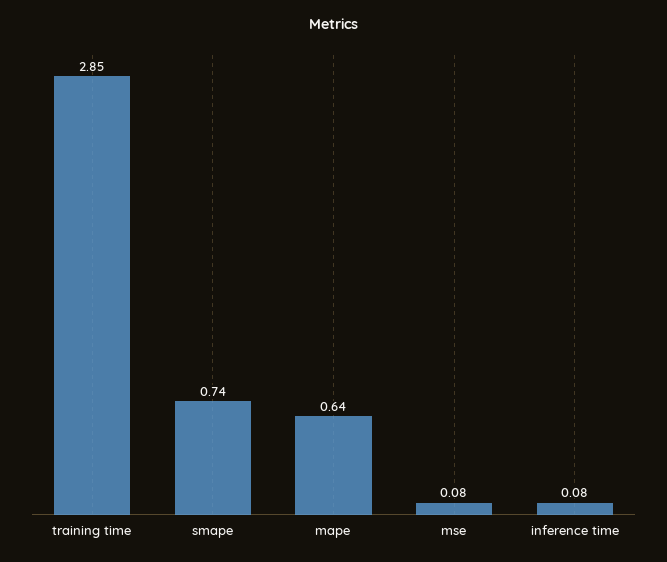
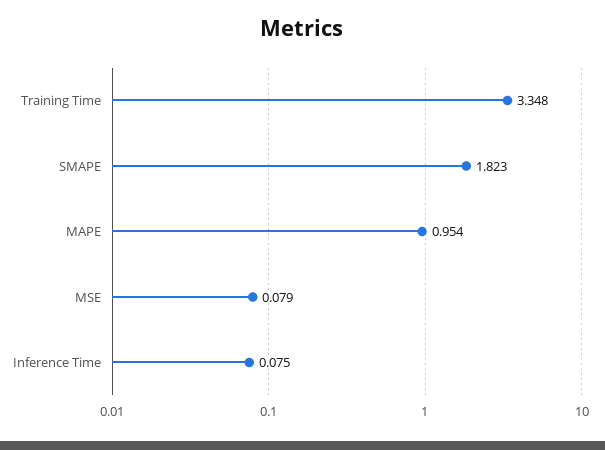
training time: 2.85 -> 3.348
smape: 0.74 -> 1.823
mape: 0.64 -> 0.954

